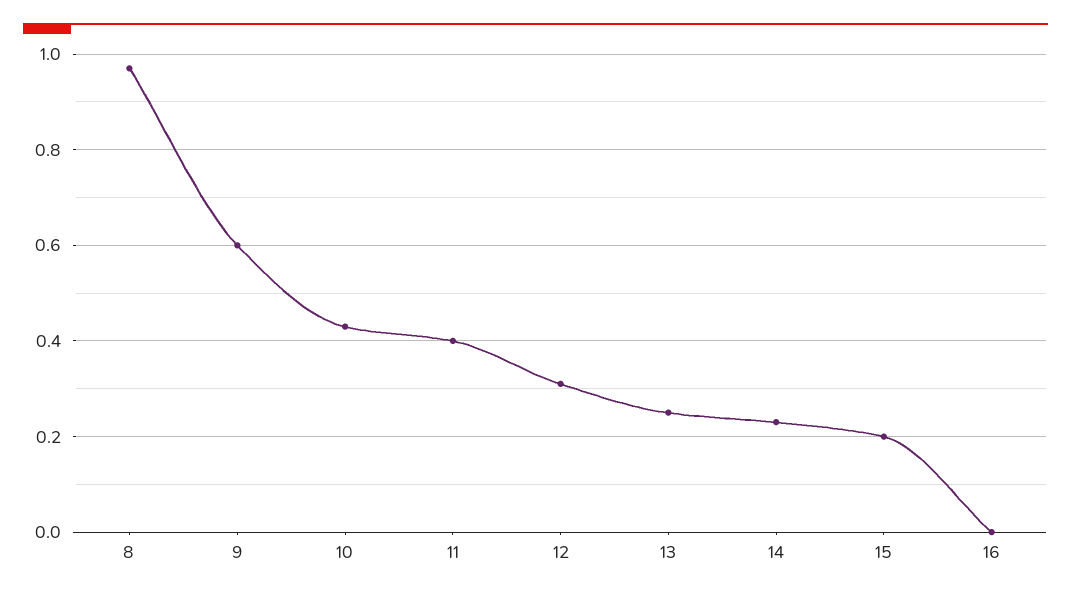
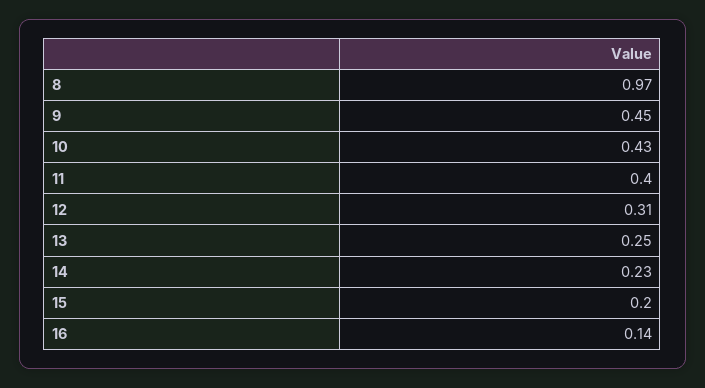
9: 0.6 -> 0.45
16: 0 -> 0.14

